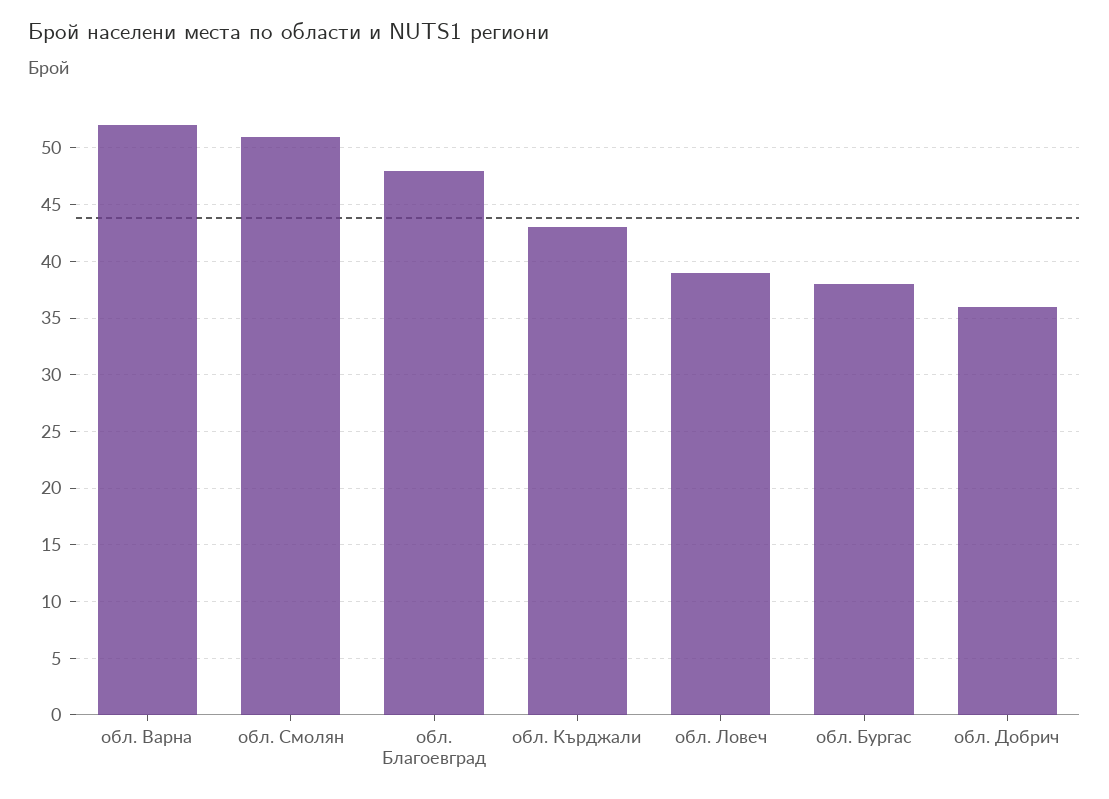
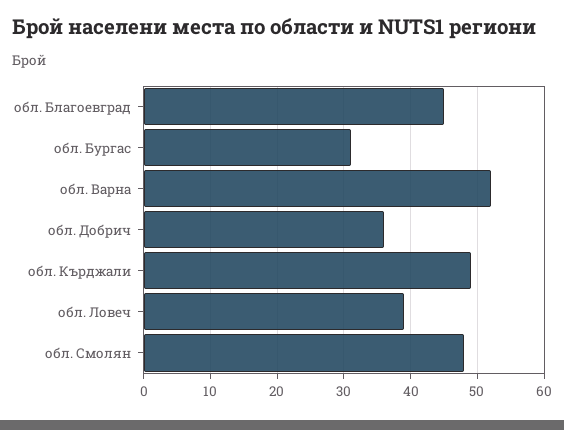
обл. Смолян: 51 -> 48
обл. Благоевград: 48 -> 45
обл. Кърджали: 43 -> 49
обл. Бургас: 38 -> 31

